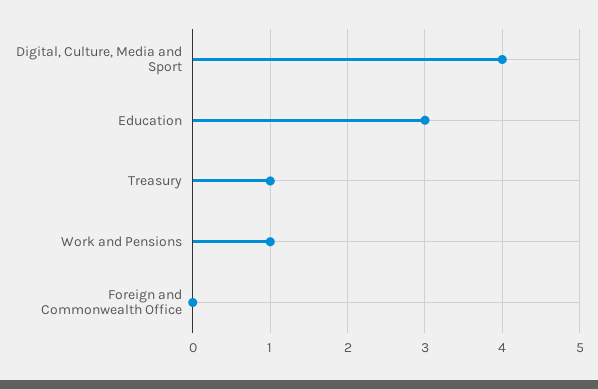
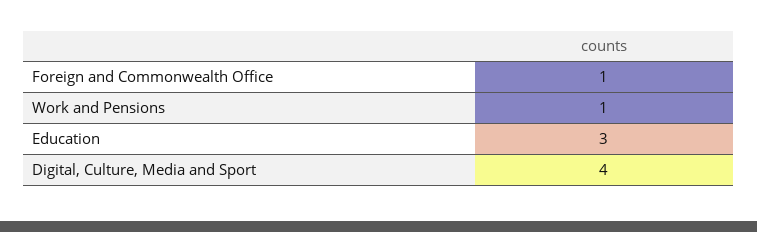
Treasury: 1 -> none
Foreign and Commonwealth Office: 0 -> 1

